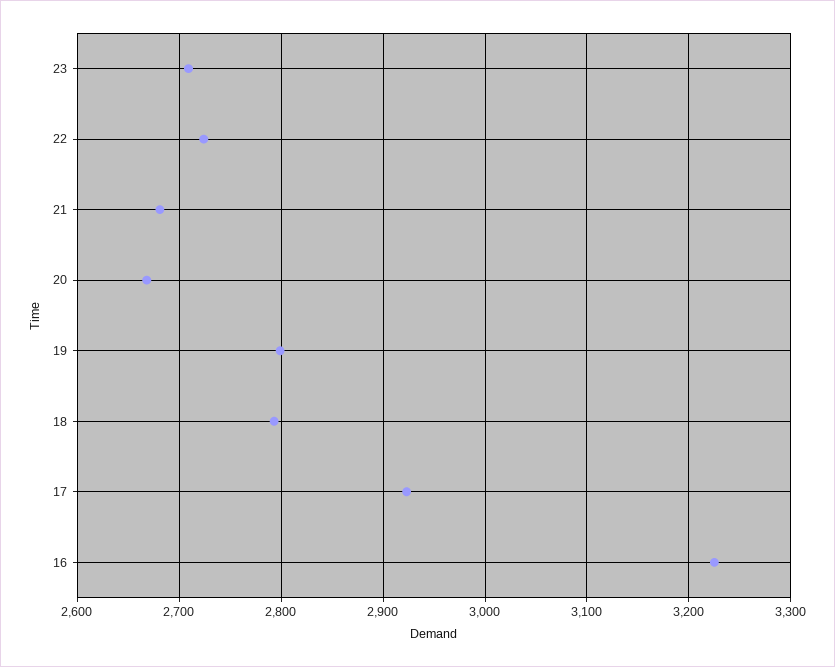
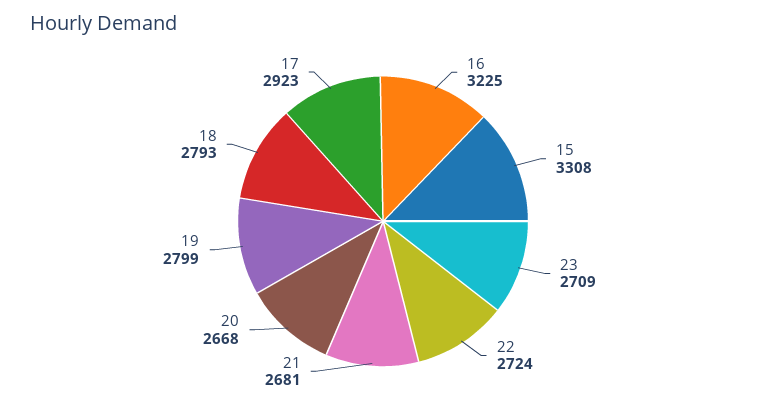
15: none -> 3308

